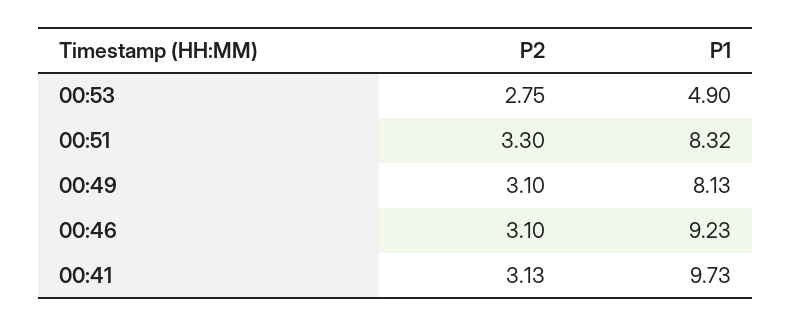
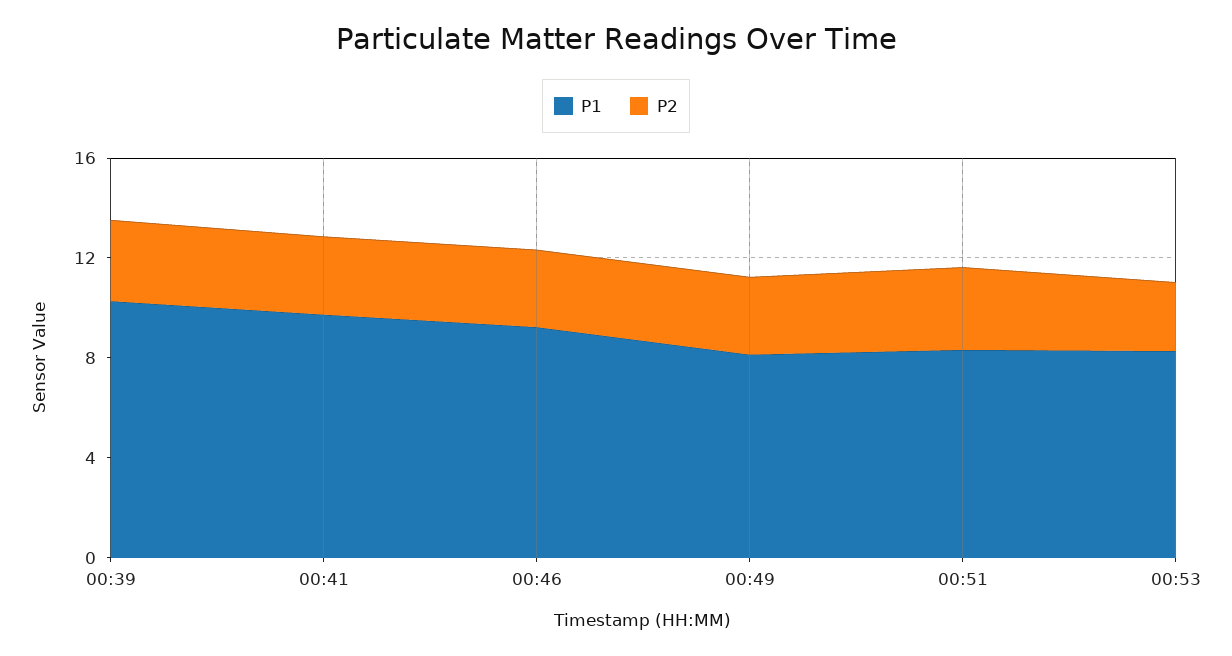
P1, 00:53: 4.9 -> 8
P1, 00:39: none -> 10
P2, 00:39: none -> 3

